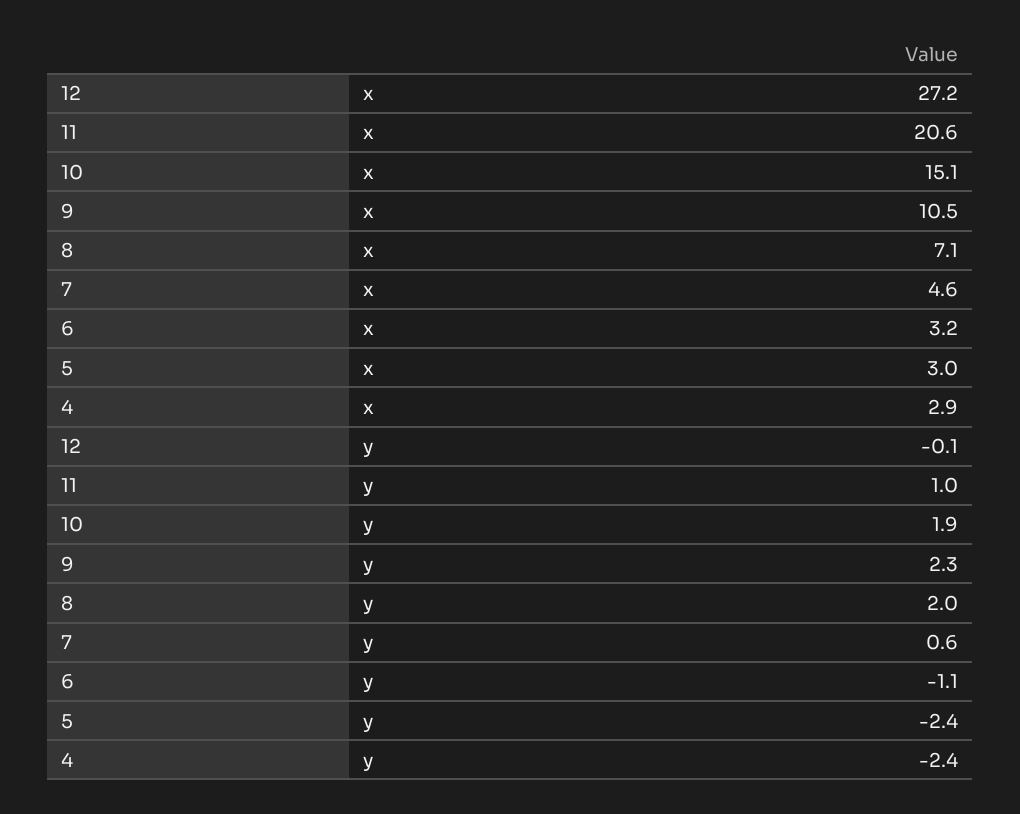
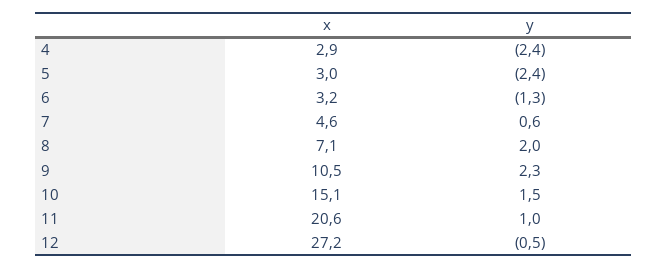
12, y: -0.1 -> -0.5
10, y: 1.9 -> 1.5
6, y: -1.1 -> -1.3

